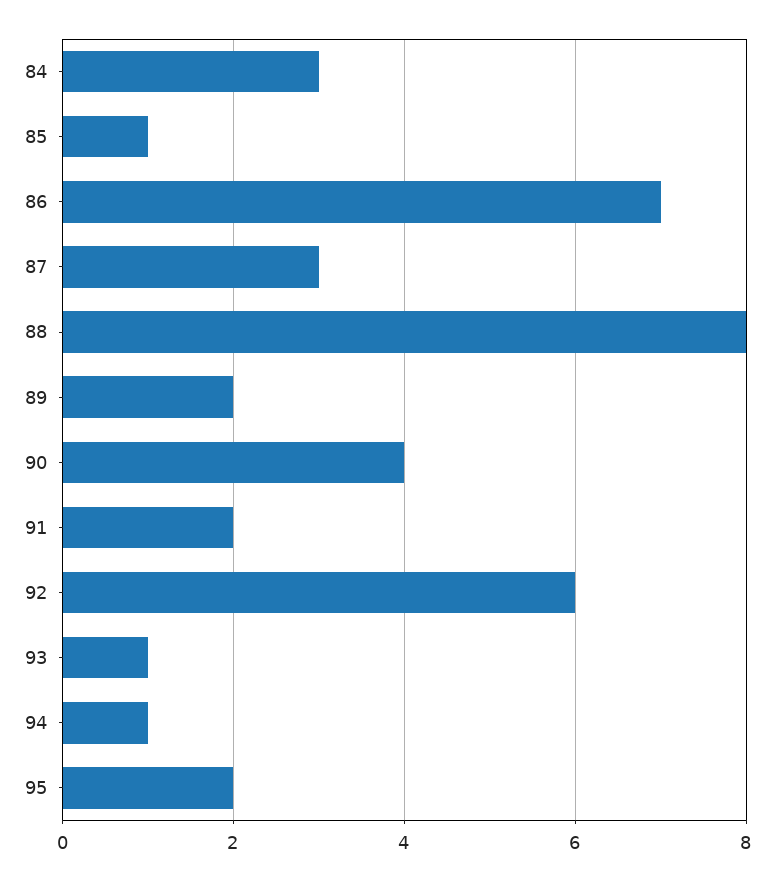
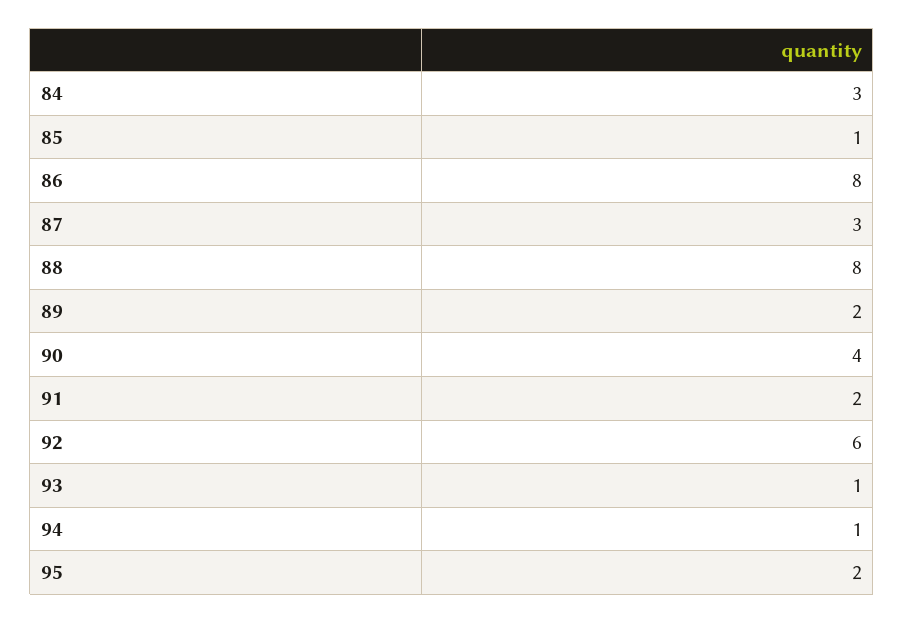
86: 7 -> 8

